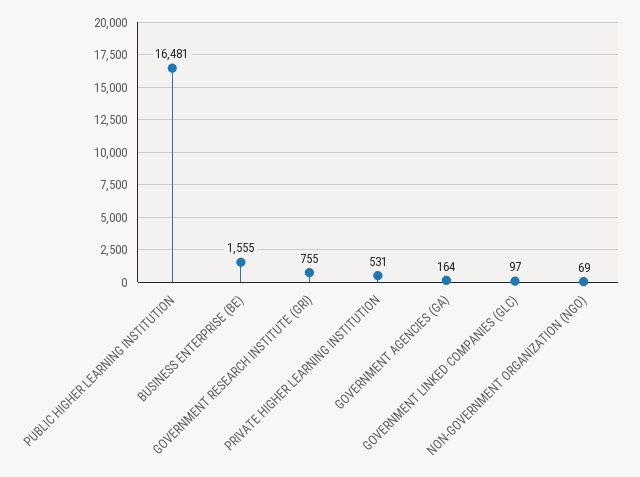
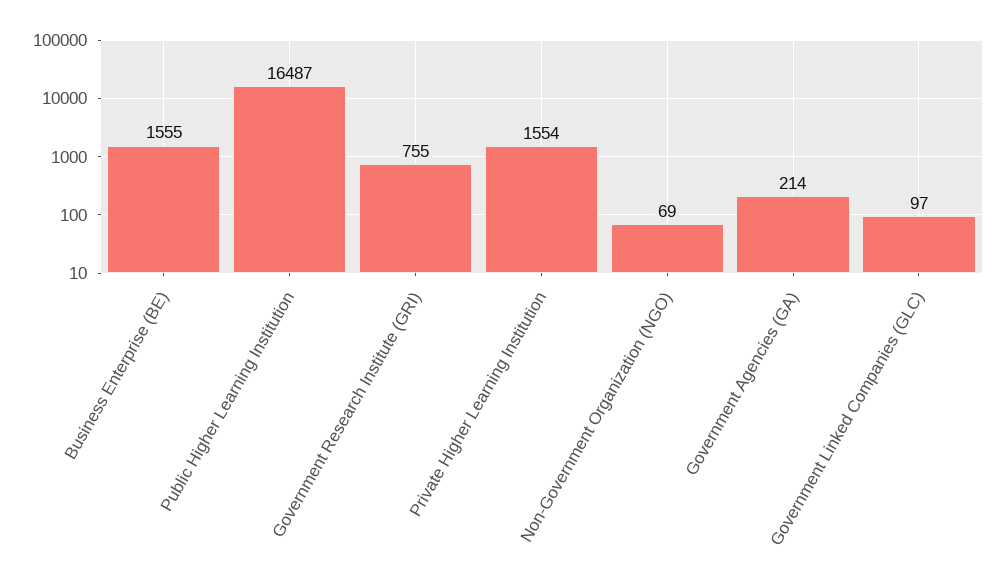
PUBLIC HIGHER LEARNING INSTITUTION: 16481 -> 16487
PRIVATE HIGHER LEARNING INSTITUTION: 531 -> 1554
GOVERNMENT AGENCIES (GA): 164 -> 214

